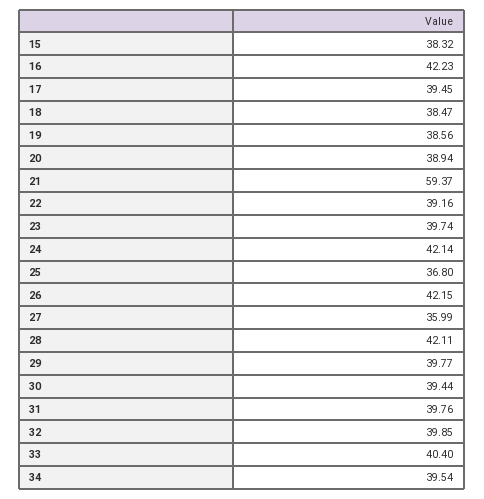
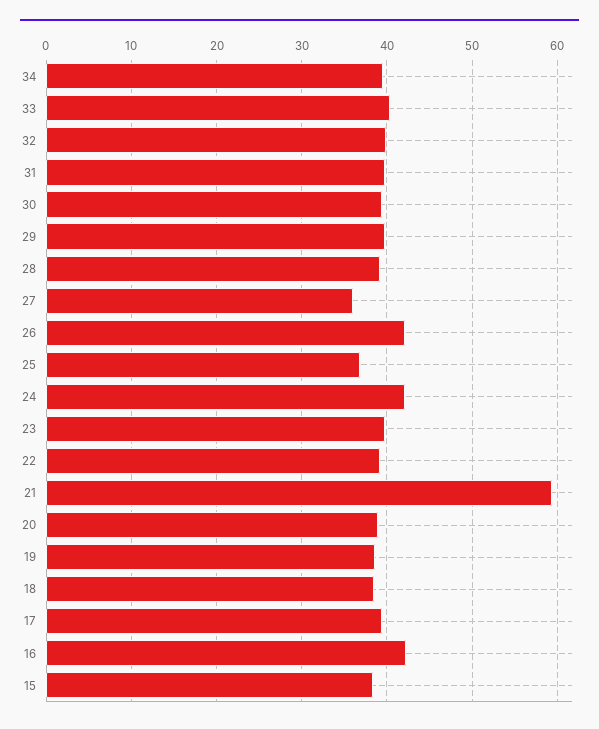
28: 42.11 -> 39

